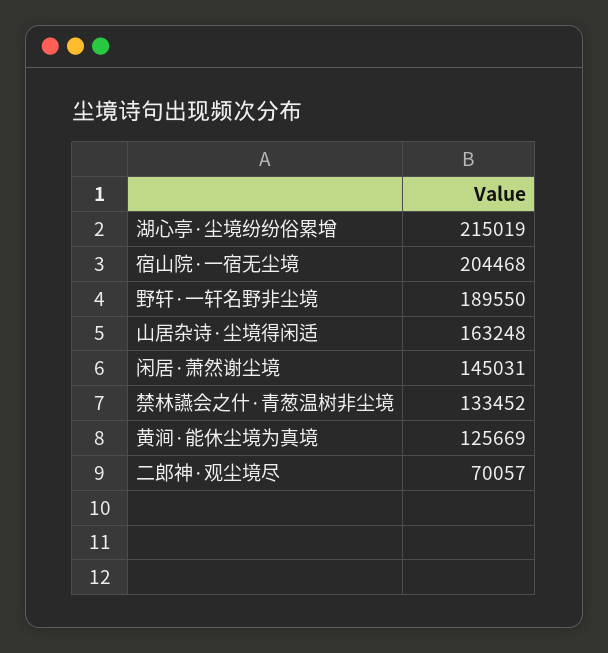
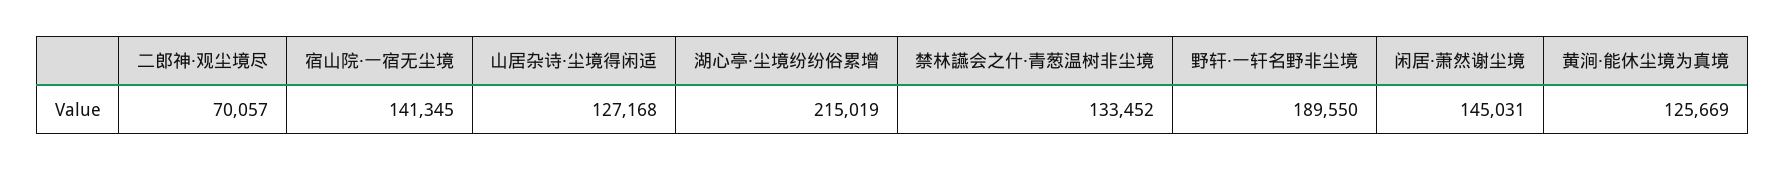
宿山院·一宿无尘境: 204468 -> 141345
山居杂诗·尘境得闲适: 163248 -> 127168

